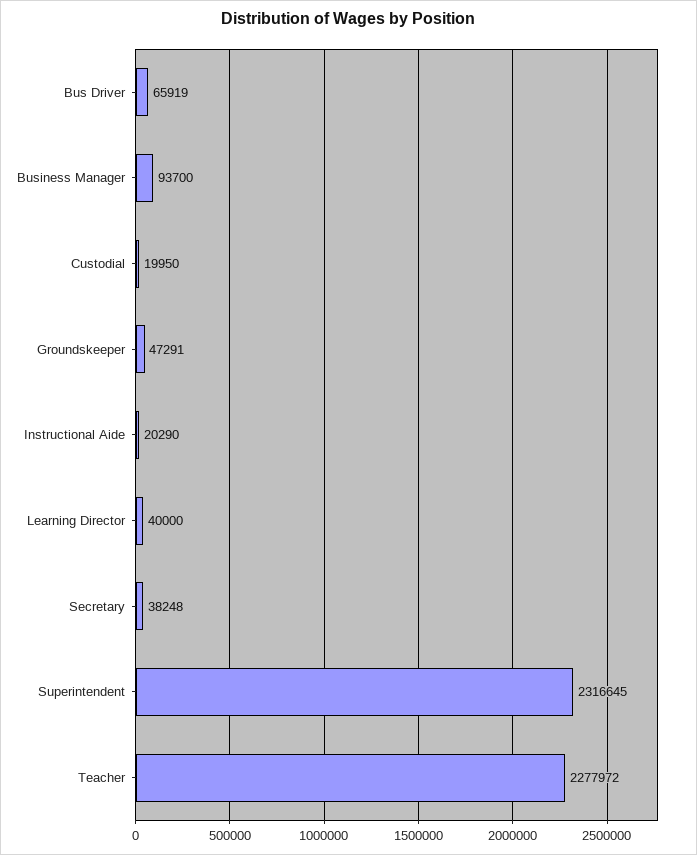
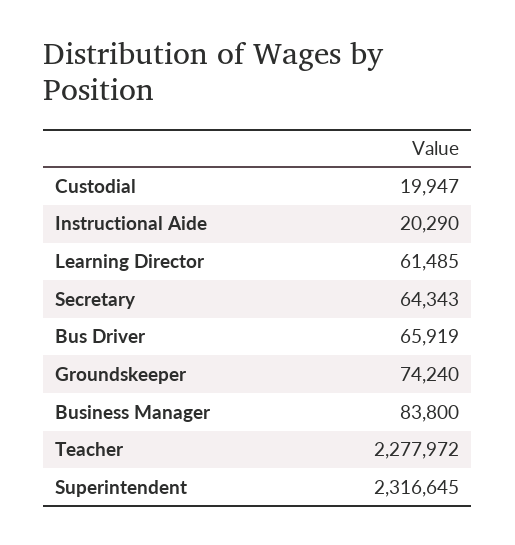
Business Manager: 93700 -> 83800
Custodial: 19950 -> 19947
Groundskeeper: 47291 -> 74240
Learning Director: 40000 -> 61485
Secretary: 38248 -> 64343

